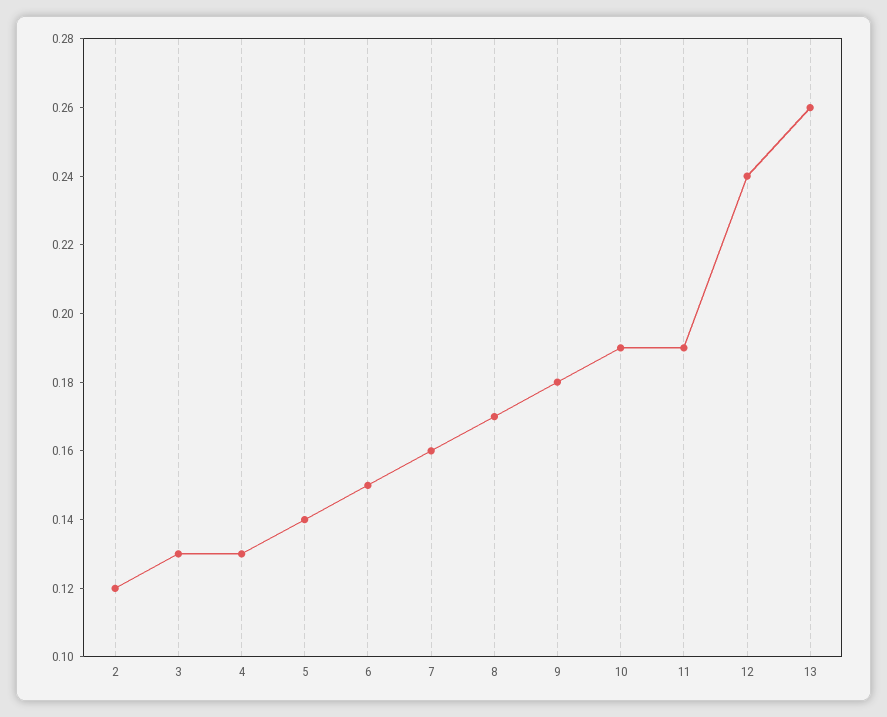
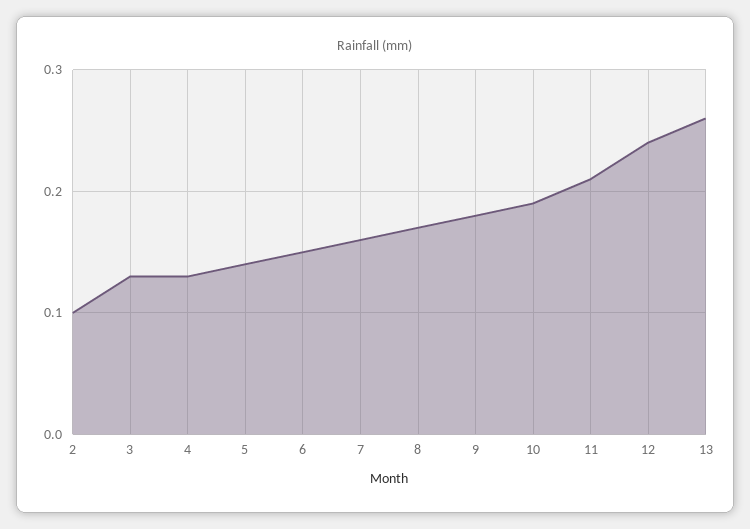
2: 0.12 -> 0.1
11: 0.19 -> 0.21

